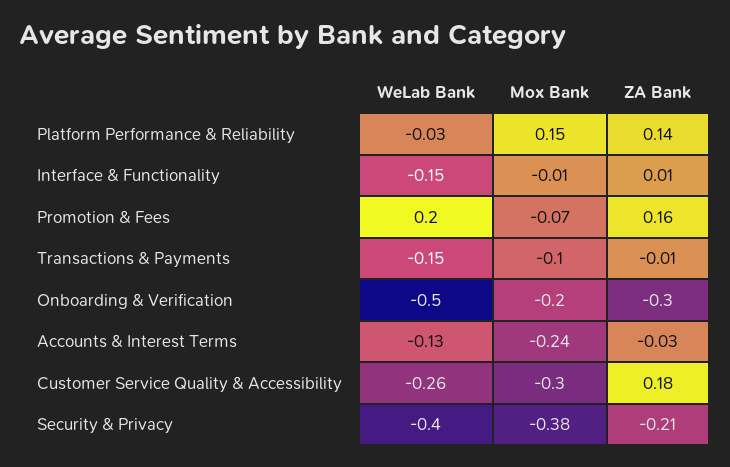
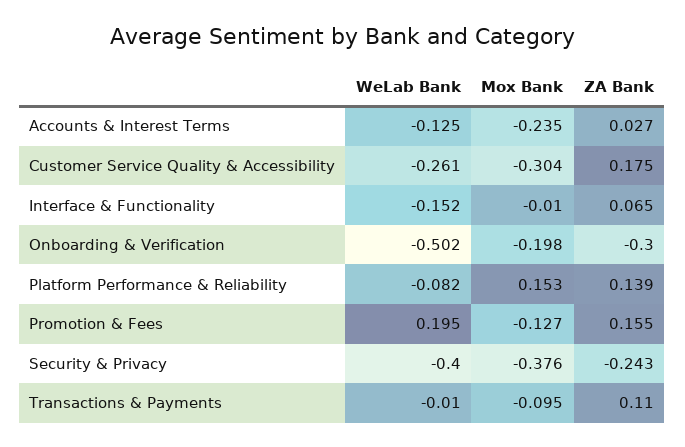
WeLab Bank, Platform Performance & Reliability: -0.03 -> -0.082
ZA Bank, Interface & Functionality: 0.01 -> 0.065
Mox Bank, Promotion & Fees: -0.07 -> -0.127
WeLab Bank, Transactions & Payments: -0.15 -> -0.01
ZA Bank, Transactions & Payments: -0.01 -> 0.11
ZA Bank, Accounts & Interest Terms: -0.03 -> 0.027
ZA Bank, Security & Privacy: -0.21 -> -0.243

